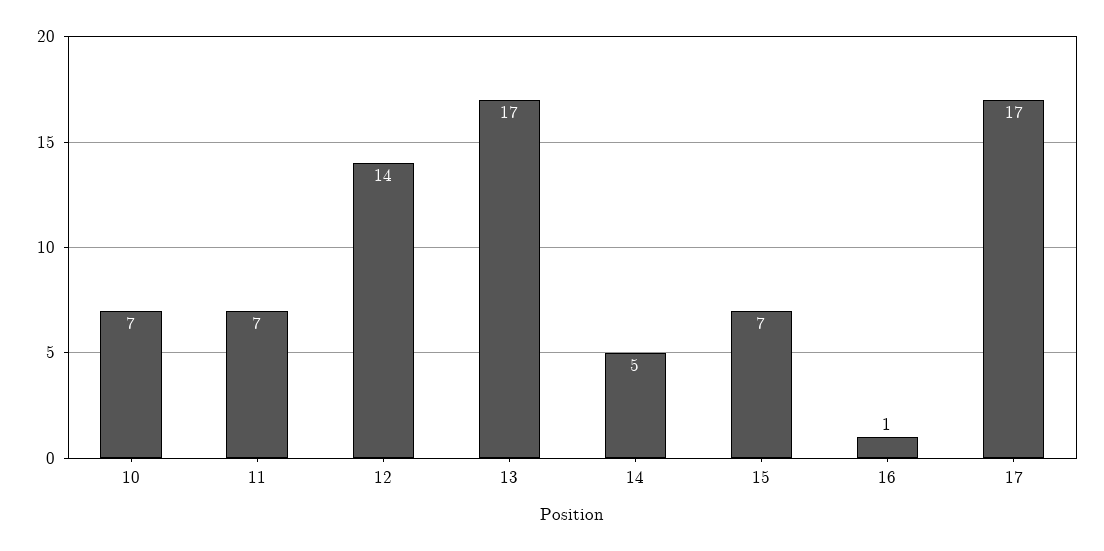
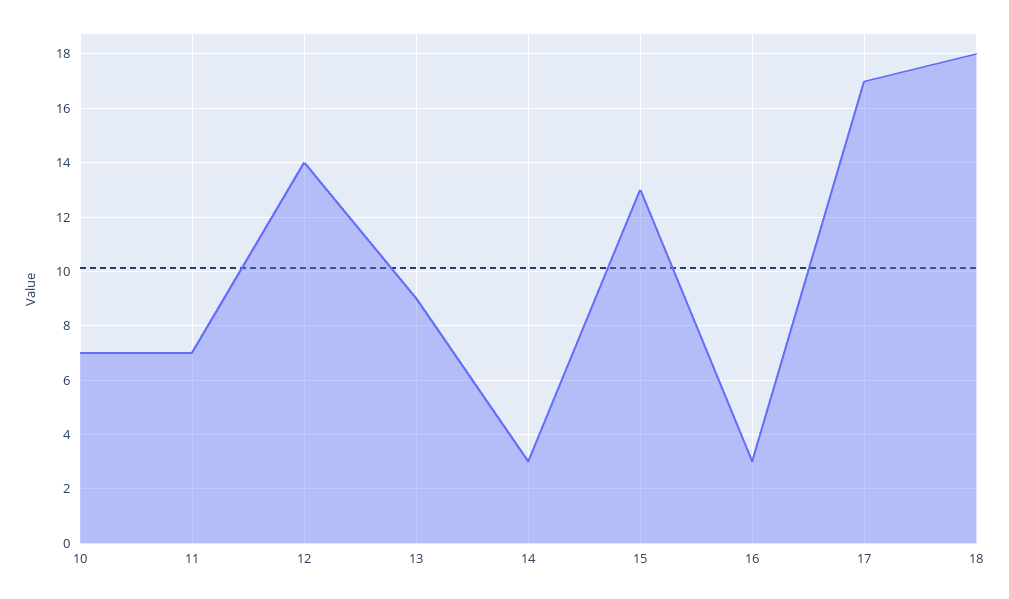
13: 17 -> 9
14: 5 -> 3
15: 7 -> 13
16: 1 -> 3
18: none -> 18

